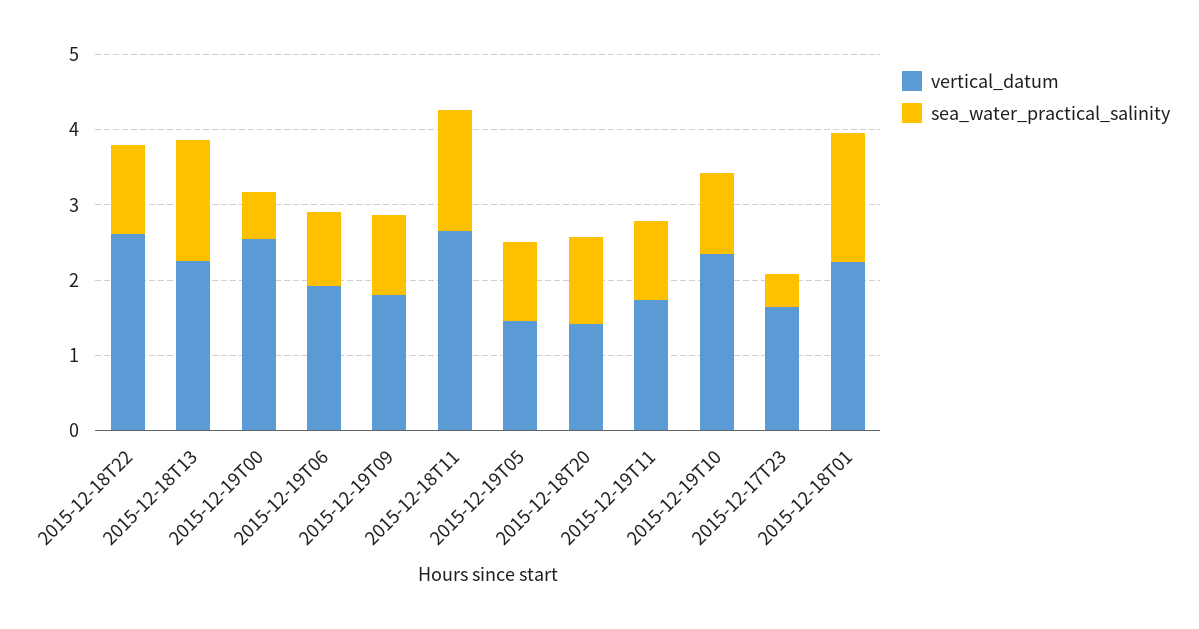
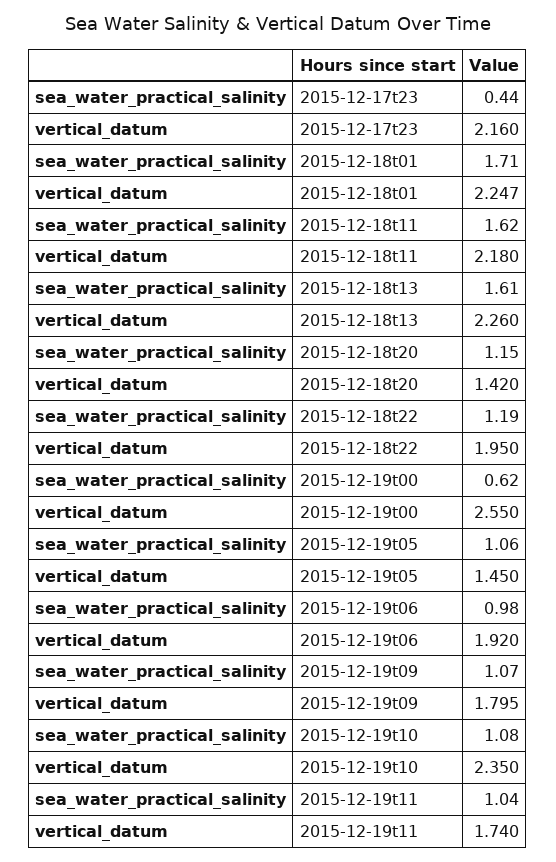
vertical_datum, 2015-12-18T22: 2.6 -> 1.95
vertical_datum, 2015-12-18T11: 2.6 -> 2.18
vertical_datum, 2015-12-17T23: 1.6 -> 2.16

